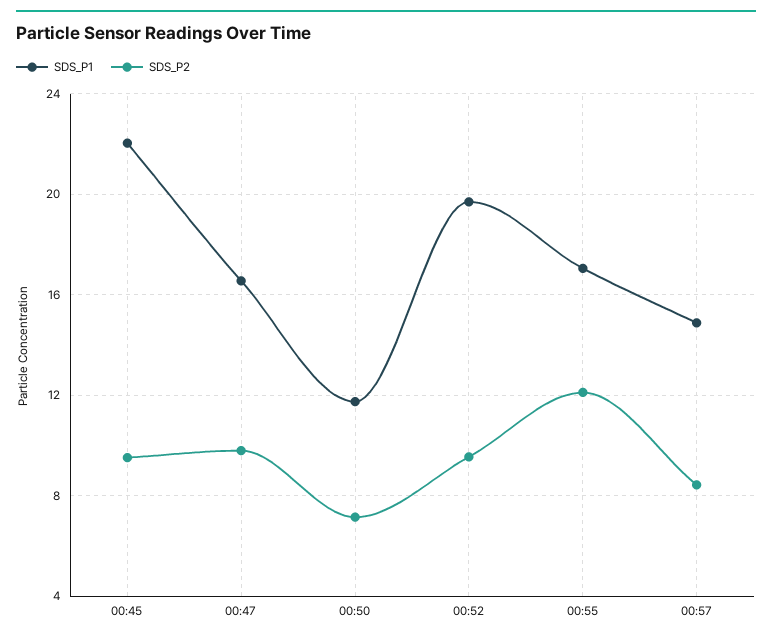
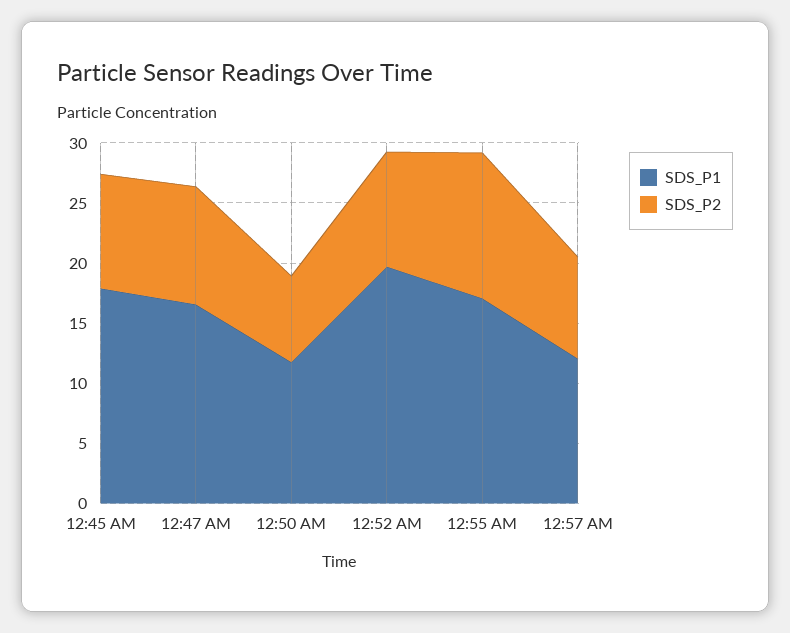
SDS_P1, 00:45: 22 -> 18
SDS_P1, 00:57: 15 -> 12

